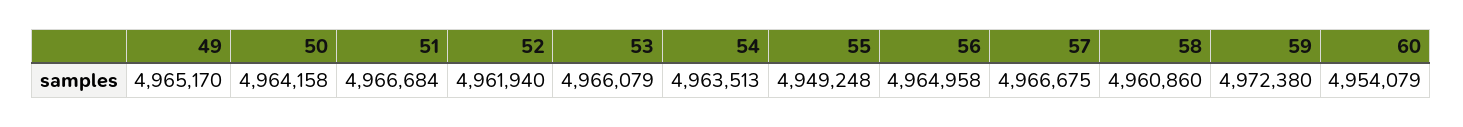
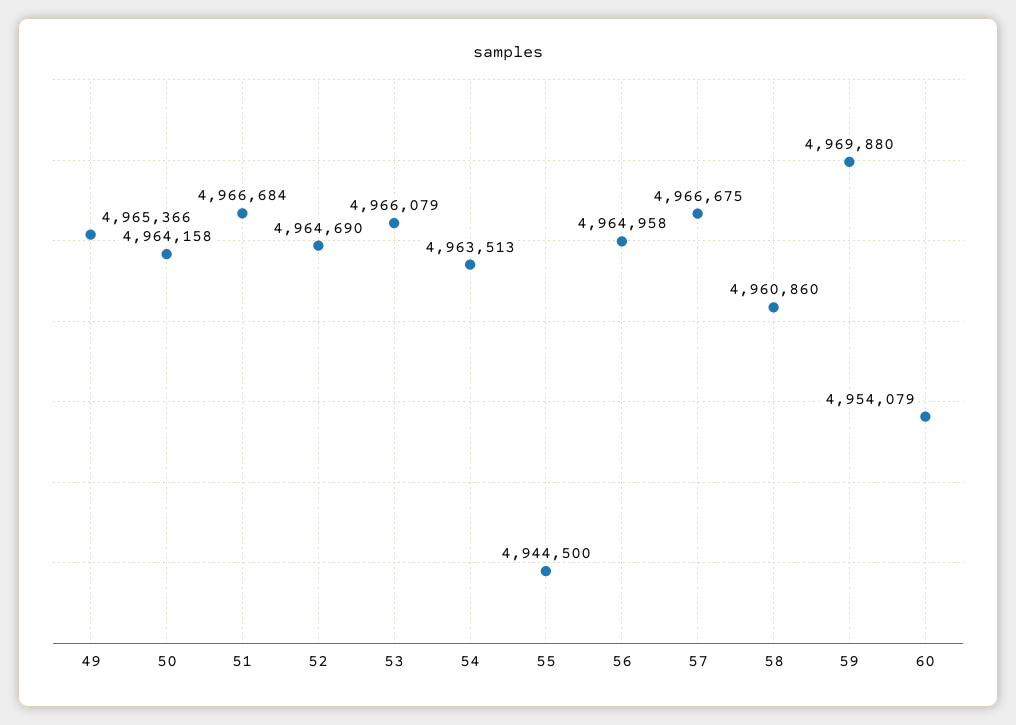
49: 4965170 -> 4965366
52: 4961940 -> 4964690
55: 4949248 -> 4944500
59: 4972380 -> 4969880

